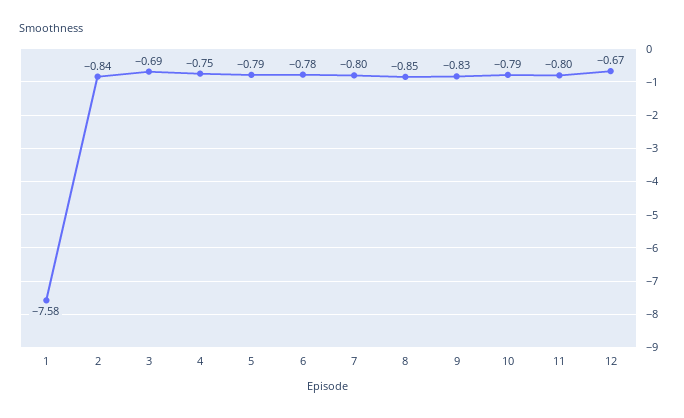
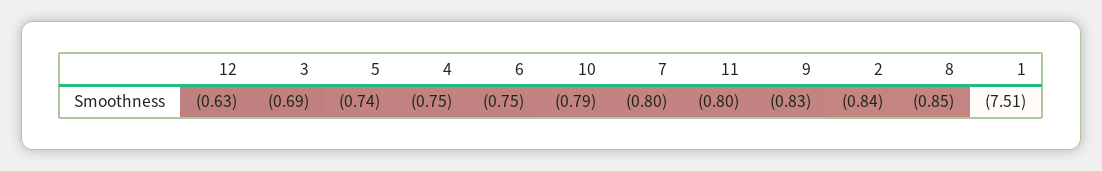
1: -7.58 -> -7.51
5: -0.79 -> -0.74
6: -0.78 -> -0.75
12: -0.67 -> -0.63

